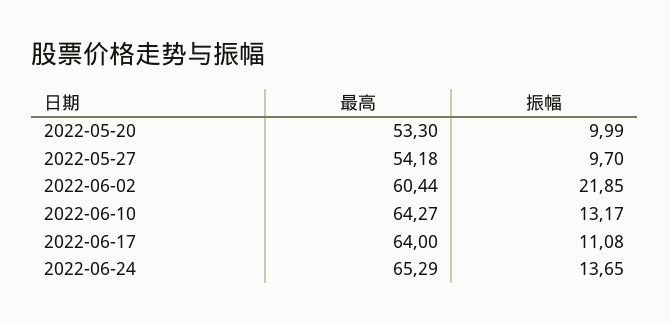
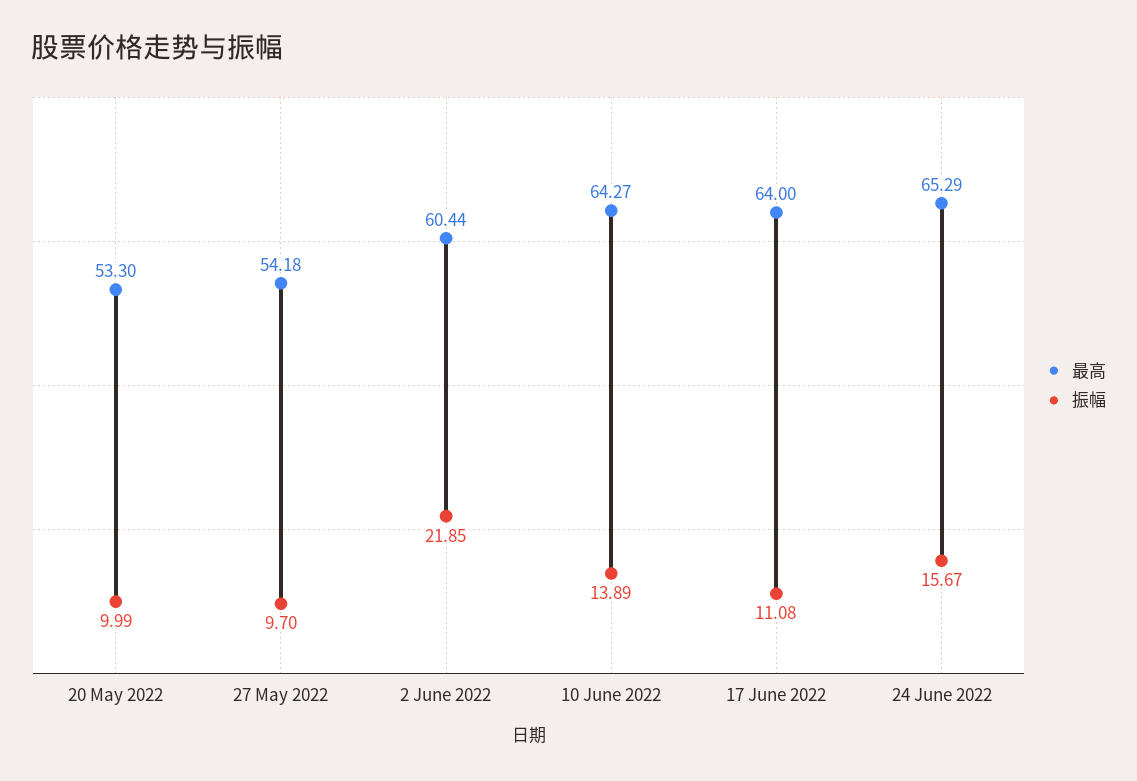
振幅, 2022-06-10: 13.17 -> 13.89
振幅, 2022-06-24: 13.65 -> 15.67

